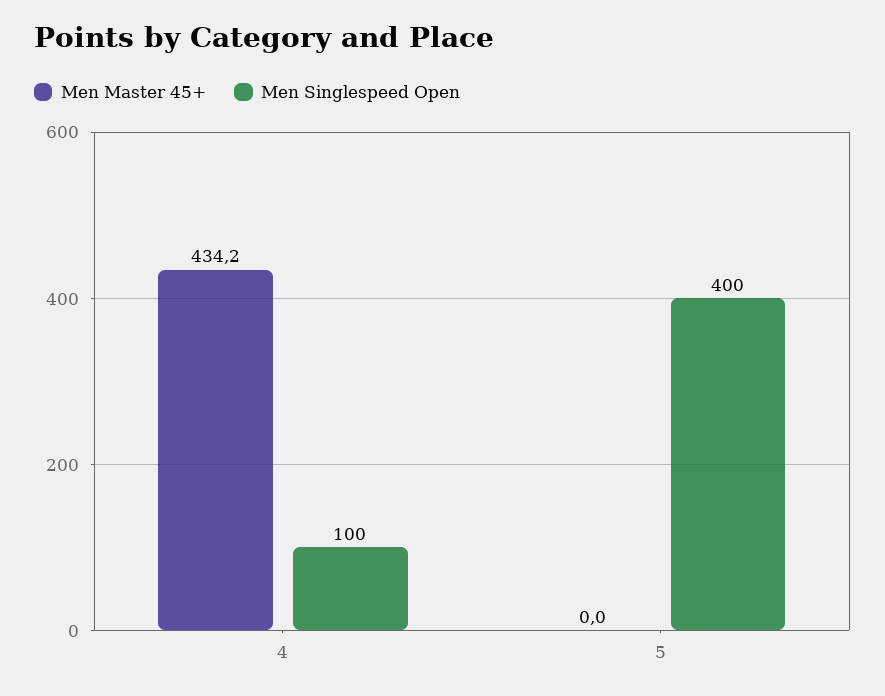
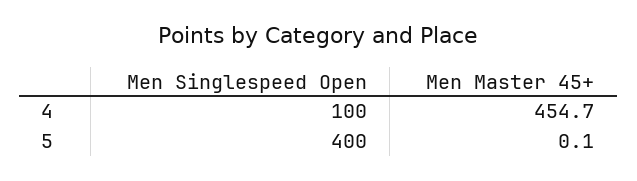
Men Master 45+, 4: 434.2 -> 454.7
Men Master 45+, 5: 0 -> 0.1

